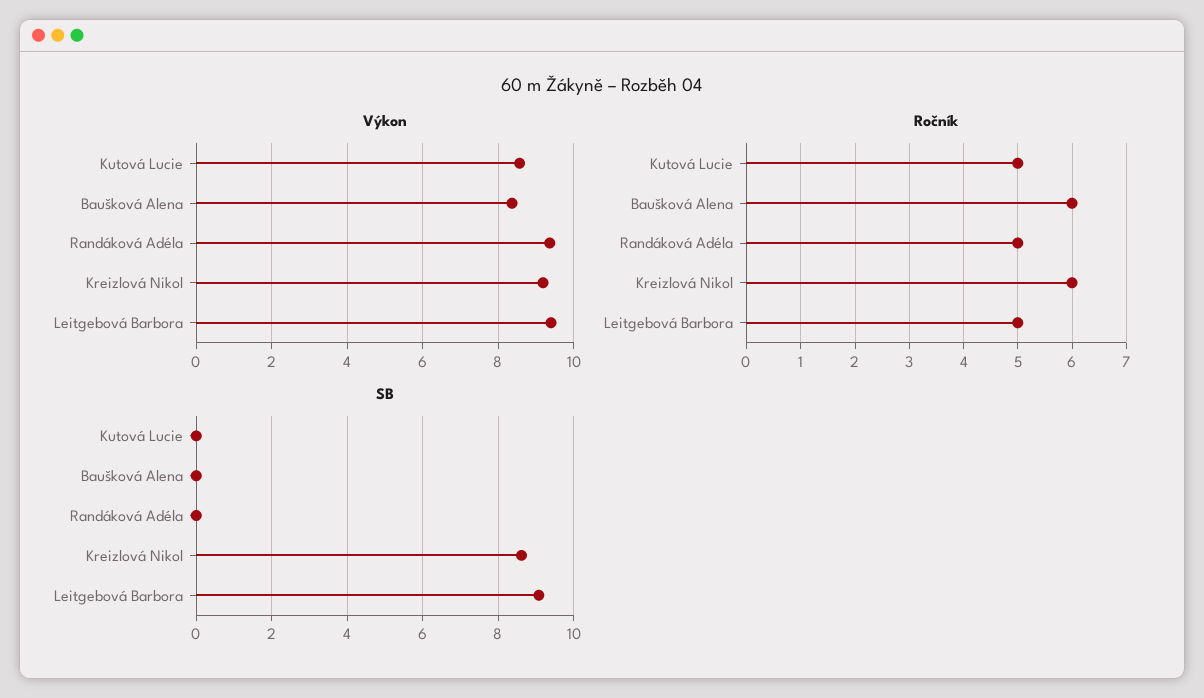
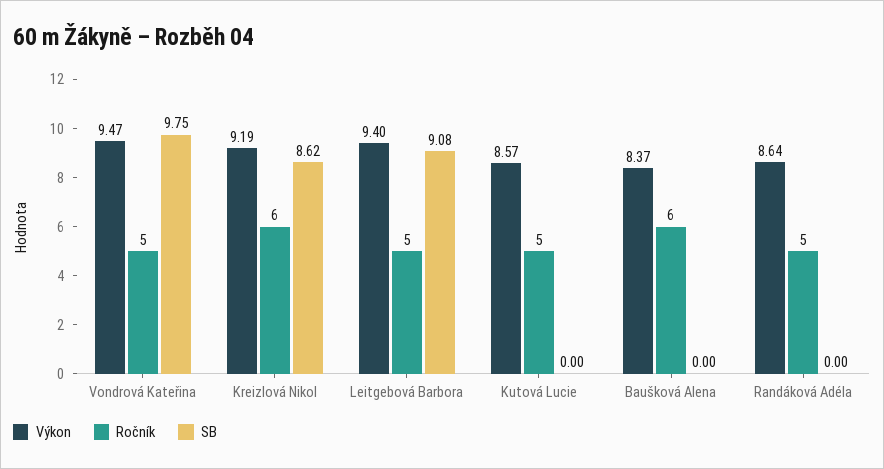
Výkon, Randáková Adéla: 9.4 -> 8.64
Výkon, Vondrová Kateřina: none -> 9.47
Ročník, Vondrová Kateřina: none -> 5
SB, Vondrová Kateřina: none -> 9.75

